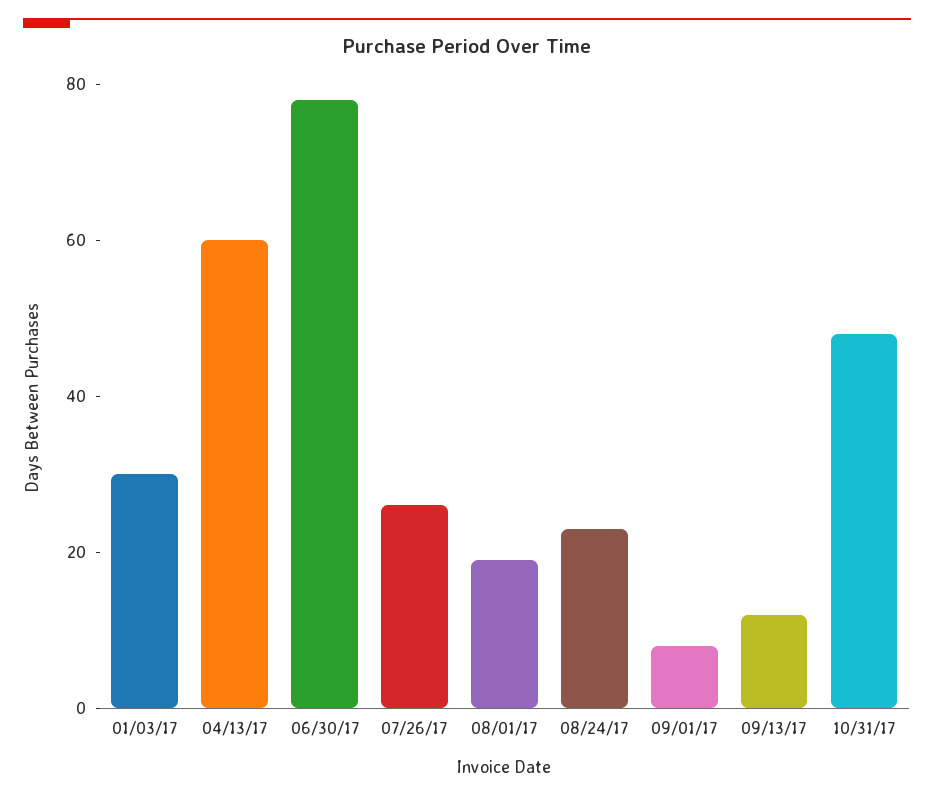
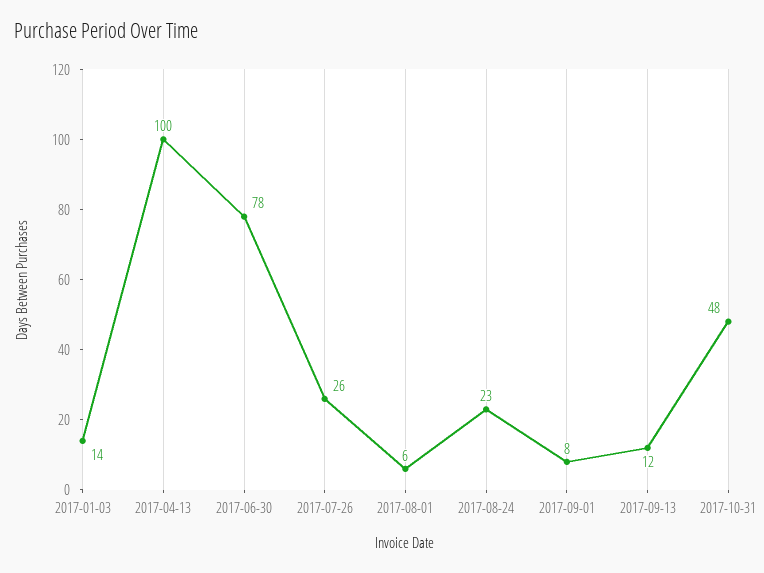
01/03/17: 30 -> 14
04/13/17: 60 -> 100
08/01/17: 20 -> 6

